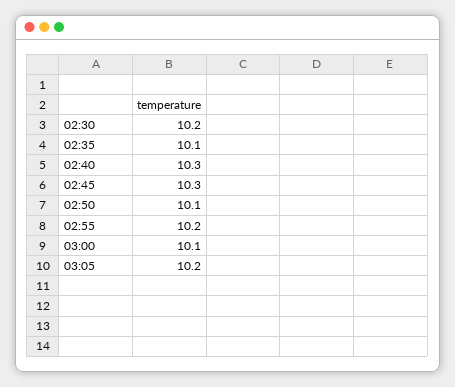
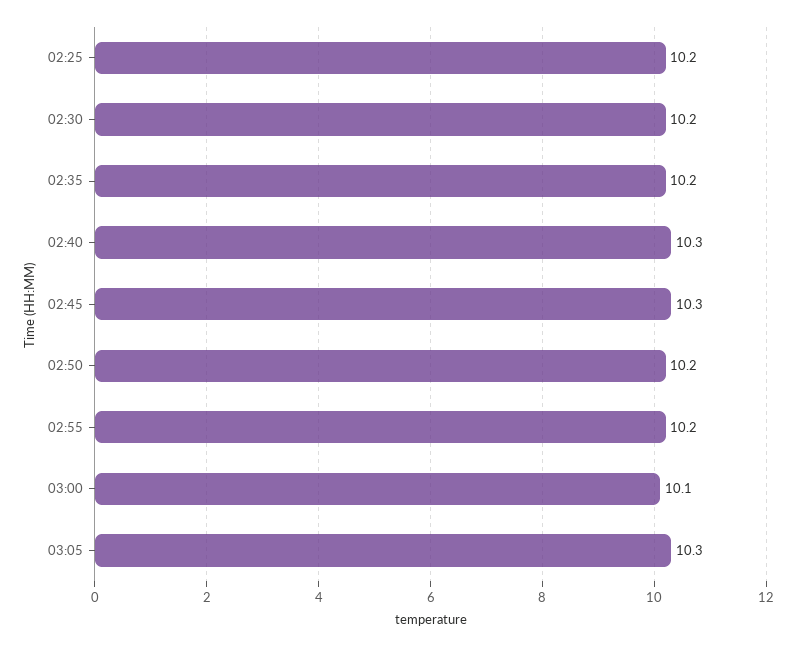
02:35: 10.1 -> 10.2
02:50: 10.1 -> 10.2
03:05: 10.2 -> 10.3
02:25: none -> 10.2

